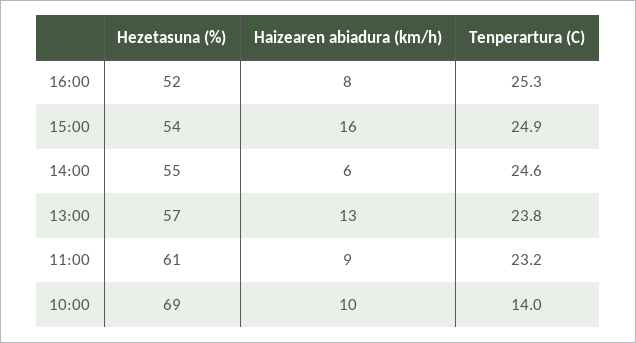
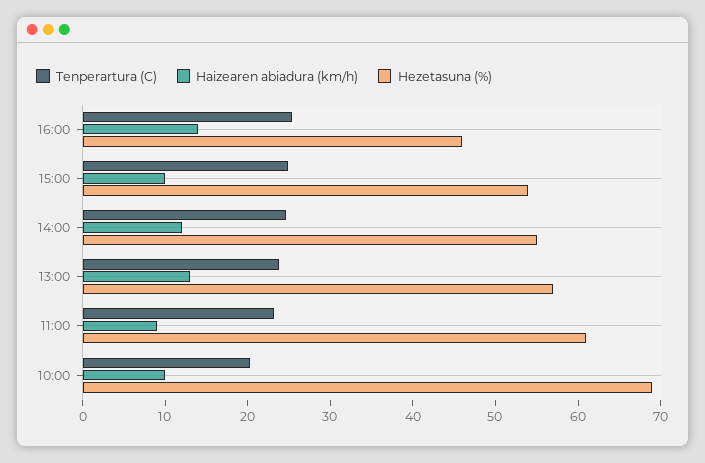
Hezetasuna (%), 16:00: 52 -> 46
Haizearen abiadura (km/h), 16:00: 8 -> 14
Haizearen abiadura (km/h), 15:00: 16 -> 10
Haizearen abiadura (km/h), 14:00: 6 -> 12
Tenperartura (C), 10:00: 14 -> 20

